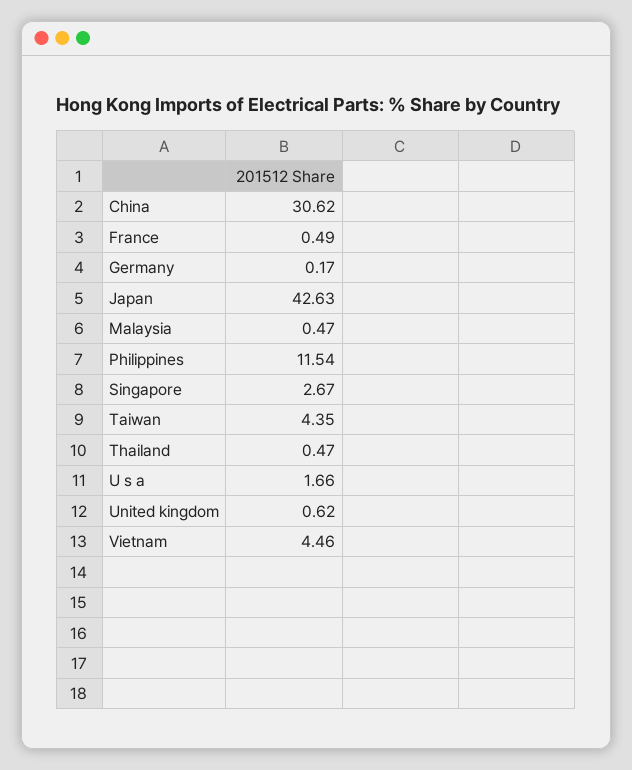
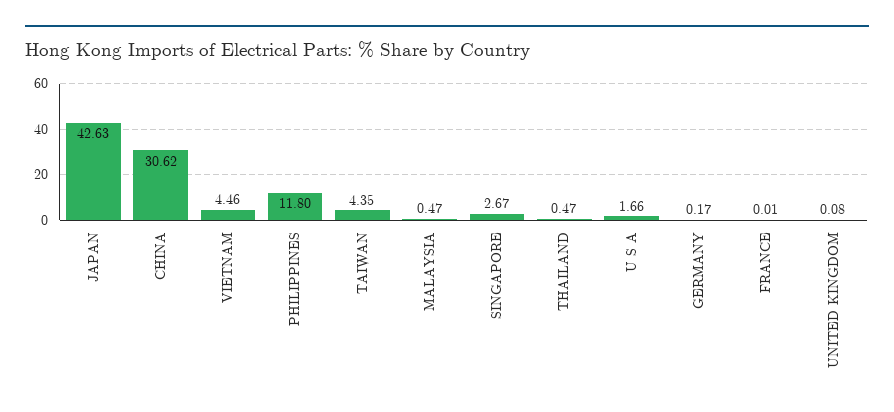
France: 0.49 -> 0.01
Philippines: 11.54 -> 11.8
United kingdom: 0.62 -> 0.08

